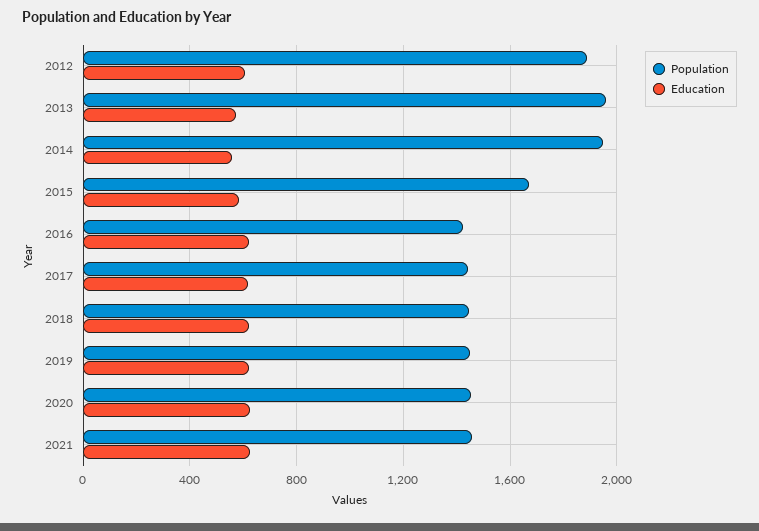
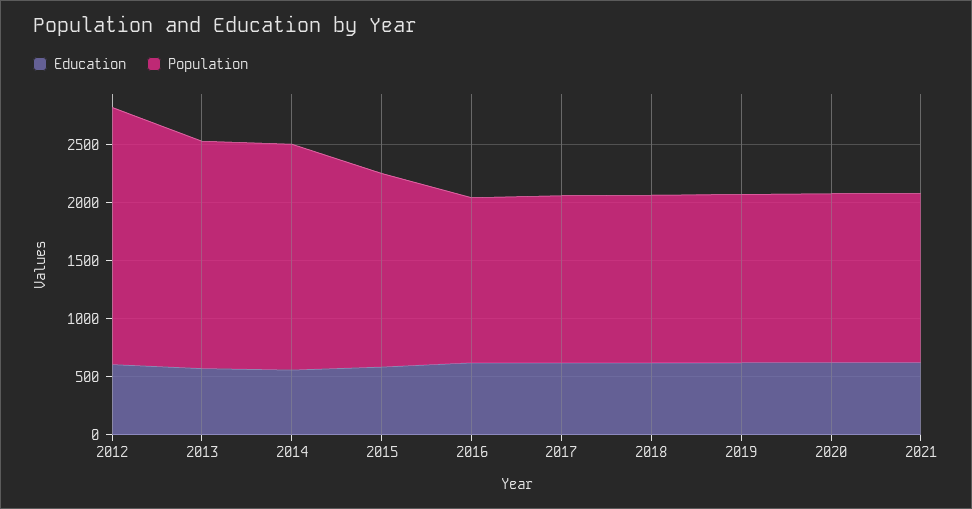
Population, 2012: 1900 -> 2200

